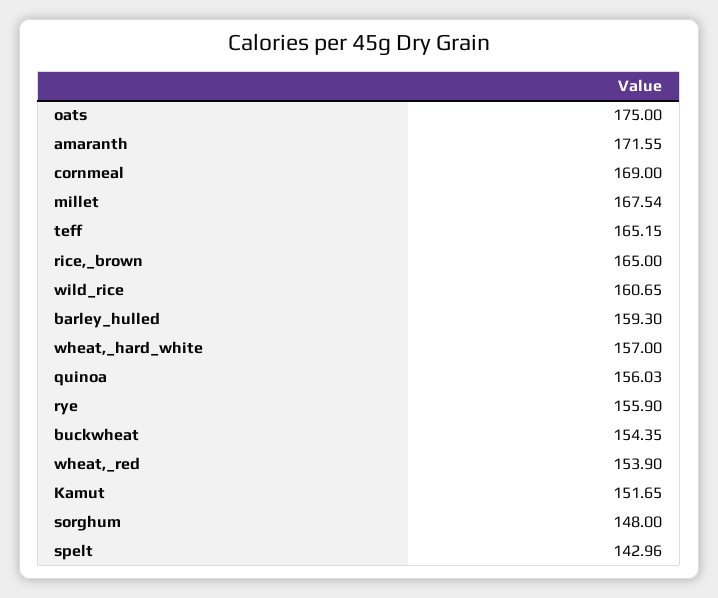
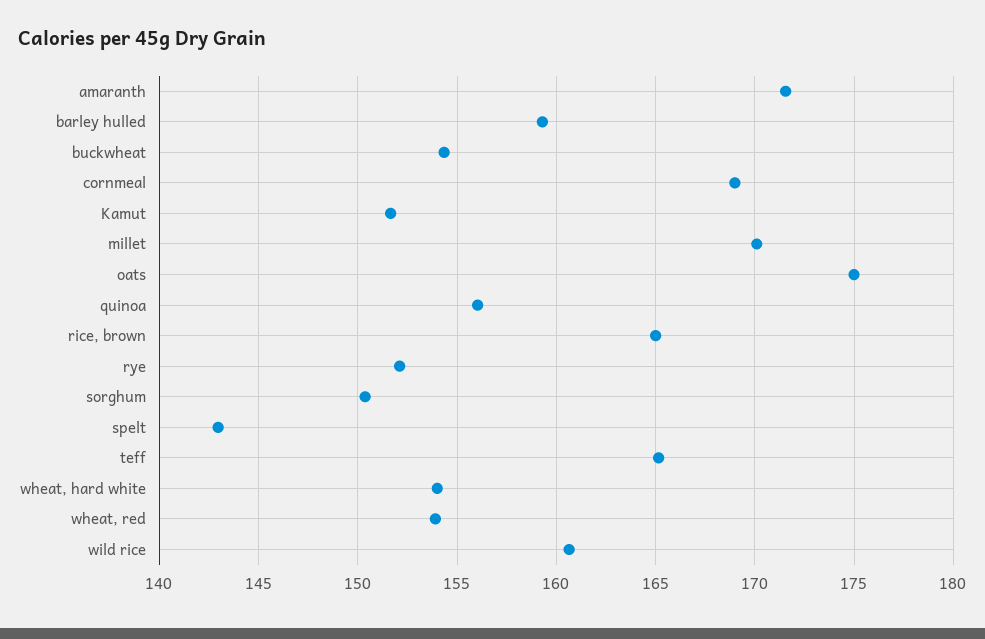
millet: 167.54 -> 170
wheat,_hard_white: 157 -> 154
rye: 155.9 -> 152
sorghum: 148 -> 150.5

